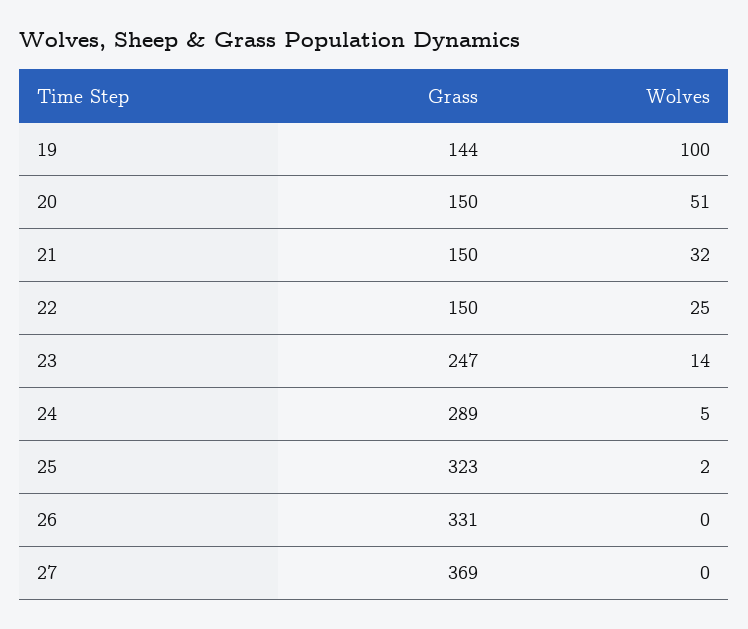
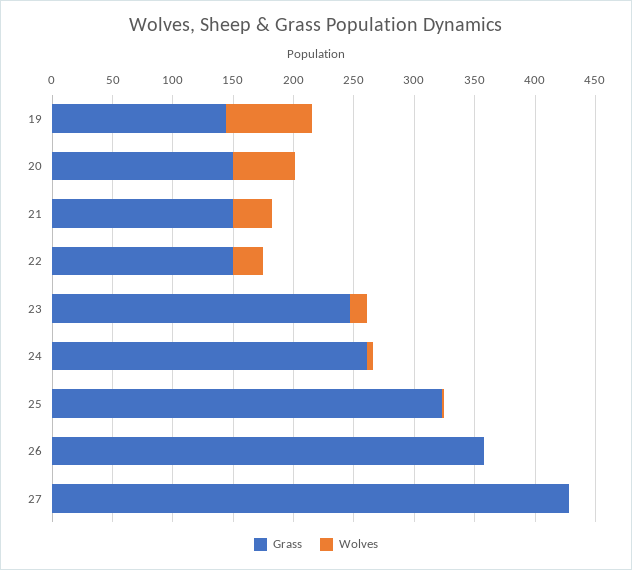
Wolves, 19: 100 -> 70
Grass, 24: 289 -> 260
Grass, 26: 331 -> 360
Grass, 27: 369 -> 430

